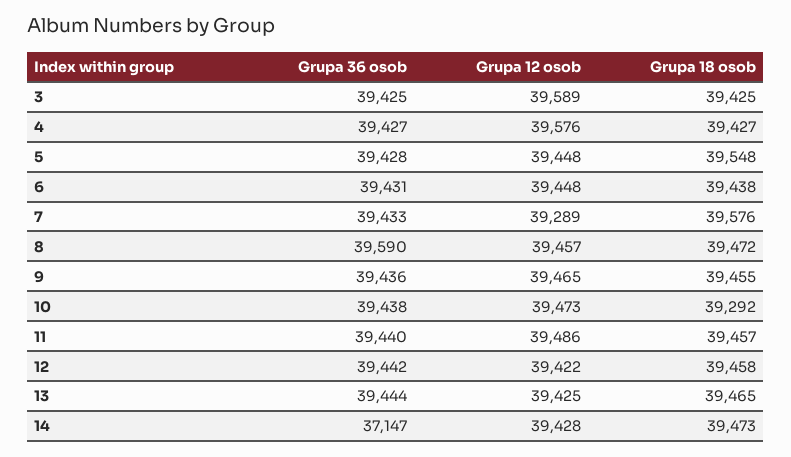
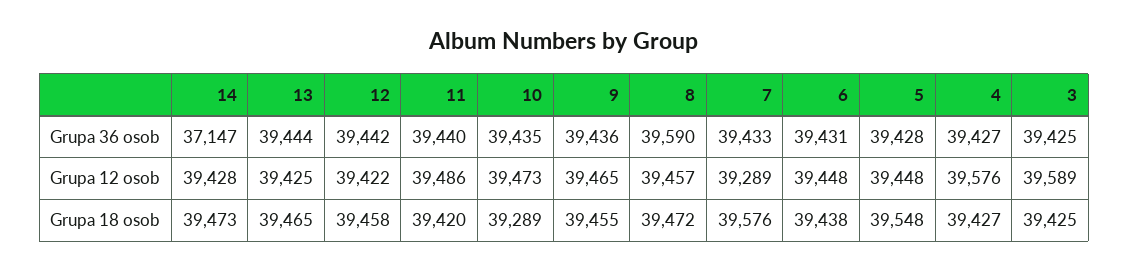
Grupa 36 osob, 10: 39438 -> 39435
Grupa 18 osob, 10: 39292 -> 39289
Grupa 18 osob, 11: 39457 -> 39420

